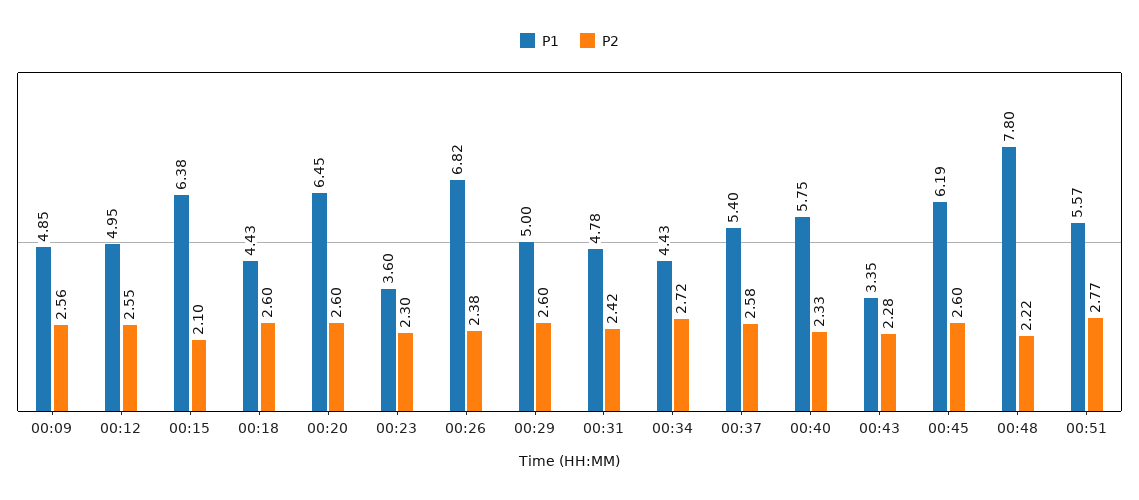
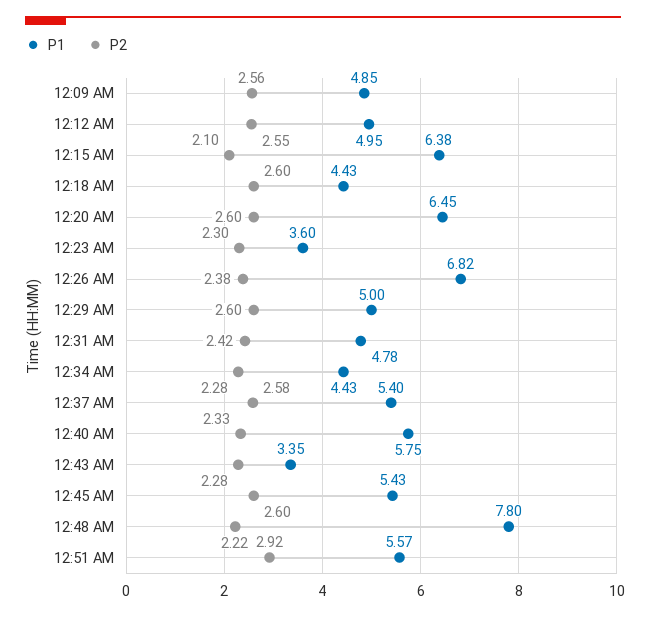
P2, 00:34: 2.72 -> 2.28
P1, 00:45: 6.19 -> 5.43
P2, 00:51: 2.77 -> 2.92

